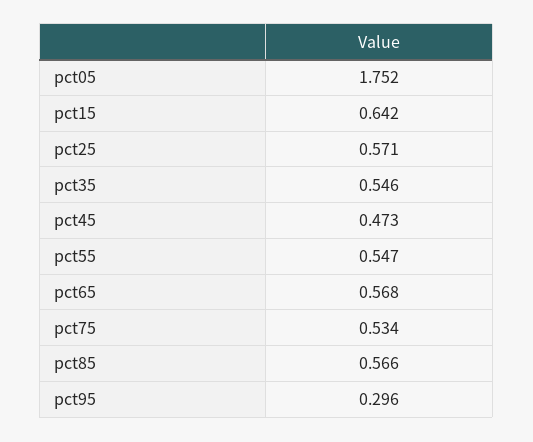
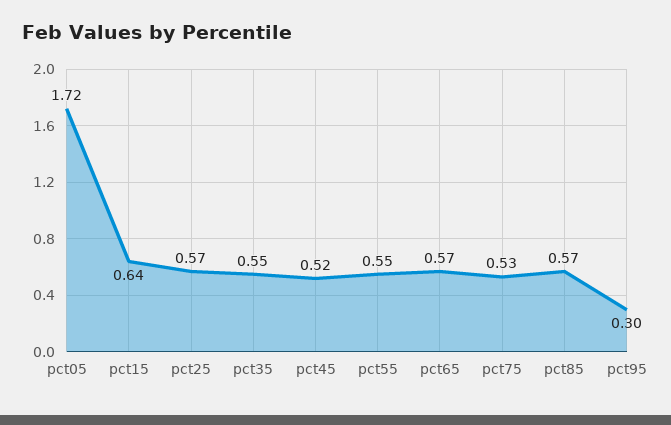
pct05: 1.752 -> 1.72
pct45: 0.473 -> 0.52

